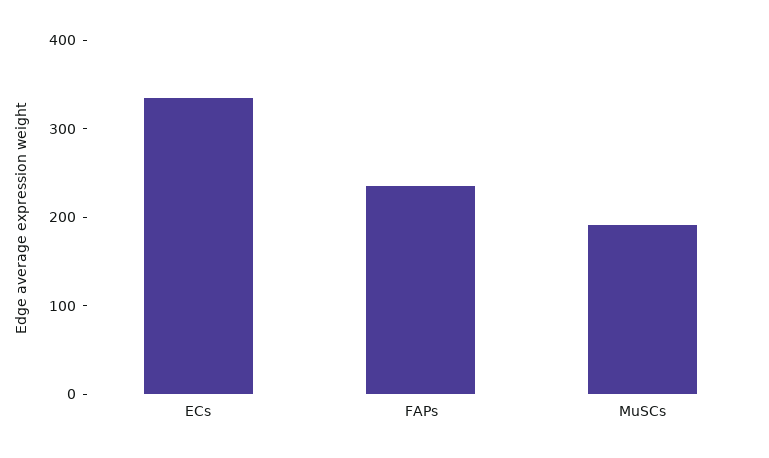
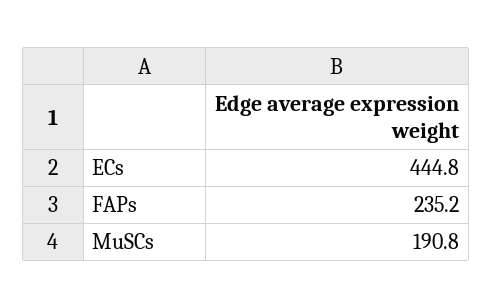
ECs: 340 -> 444.8

